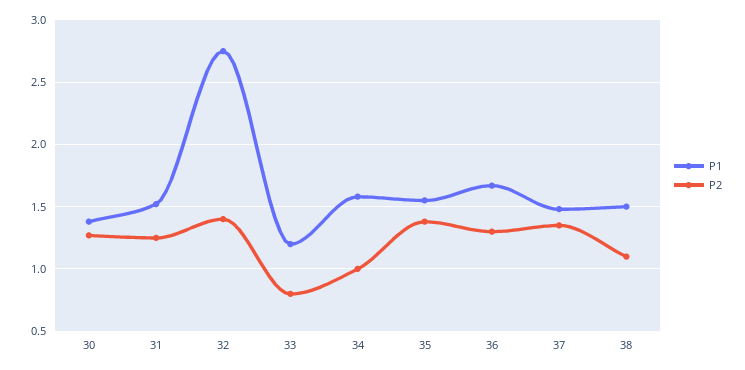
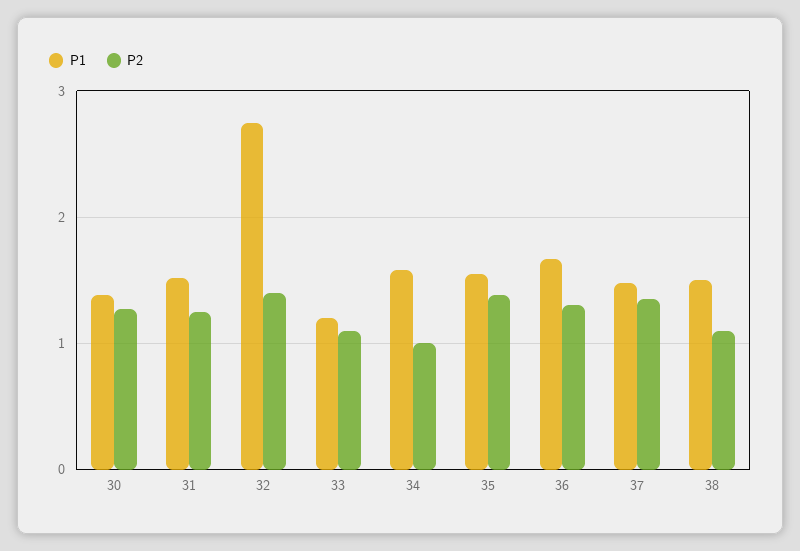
P2, 33: 0.8 -> 1.1

